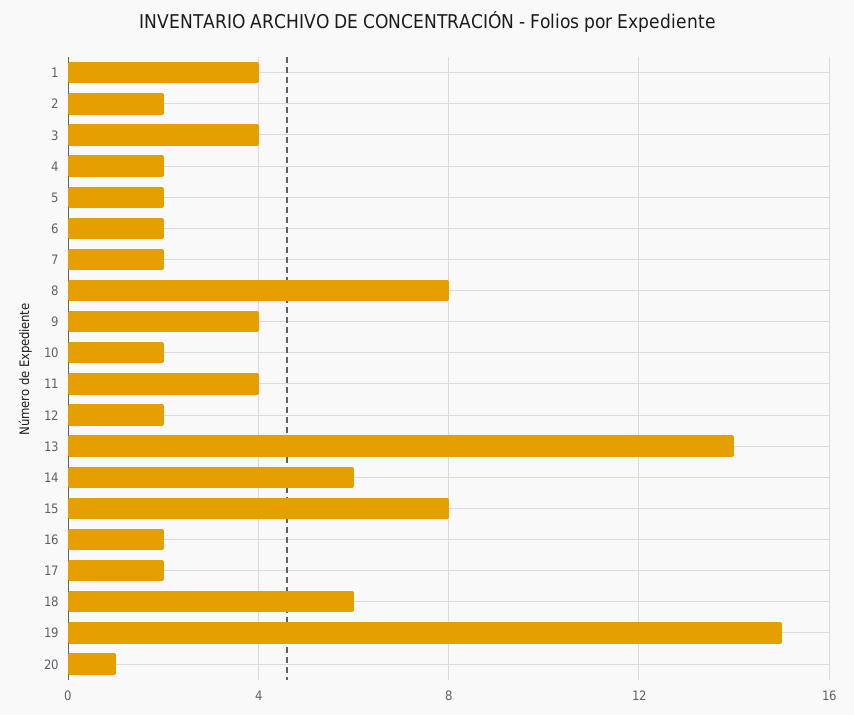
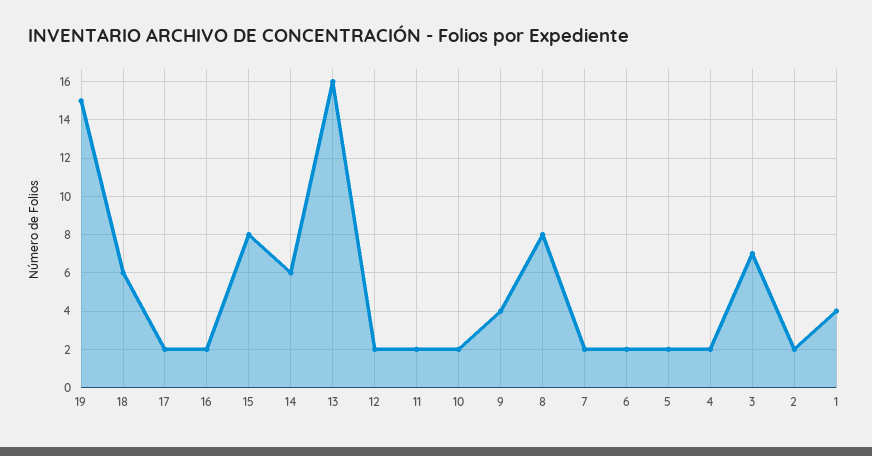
3: 4 -> 7
11: 4 -> 2
13: 14 -> 16
20: 1 -> none

